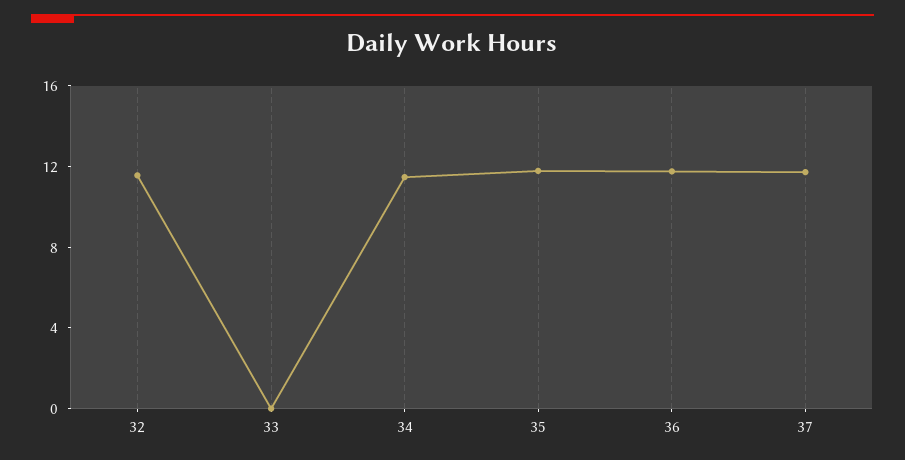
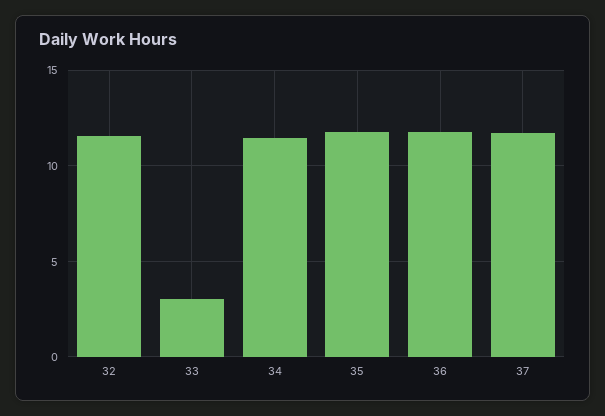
33: 0 -> 3

